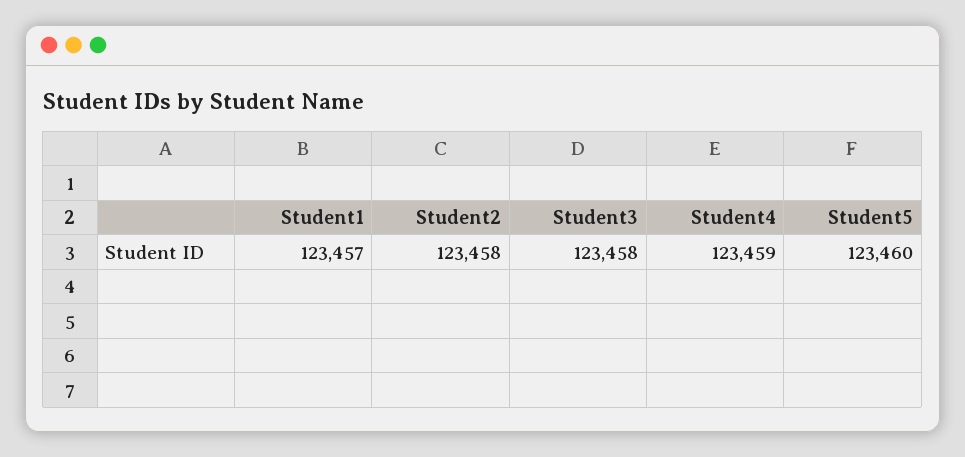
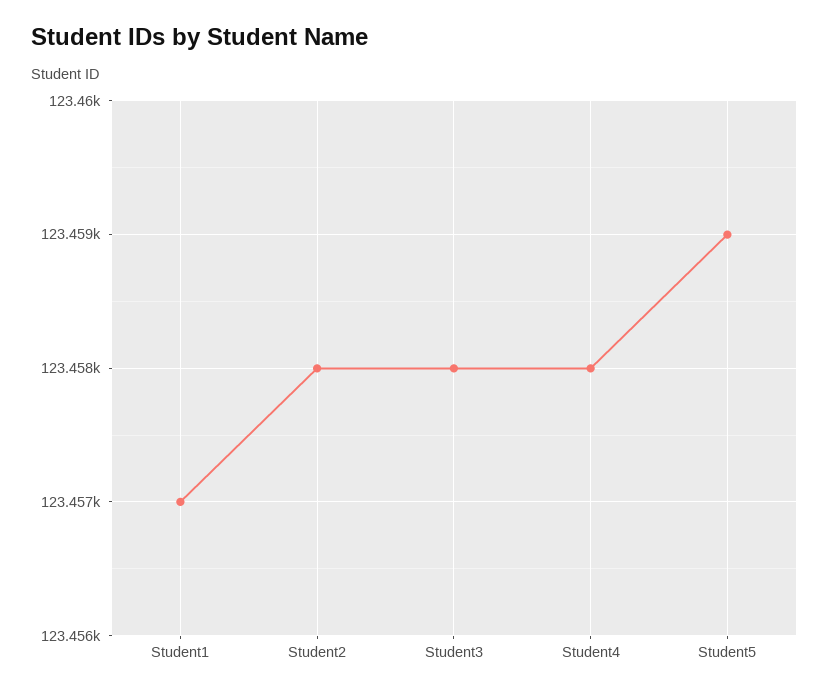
Student4: 123459 -> 123458
Student5: 123460 -> 123459

